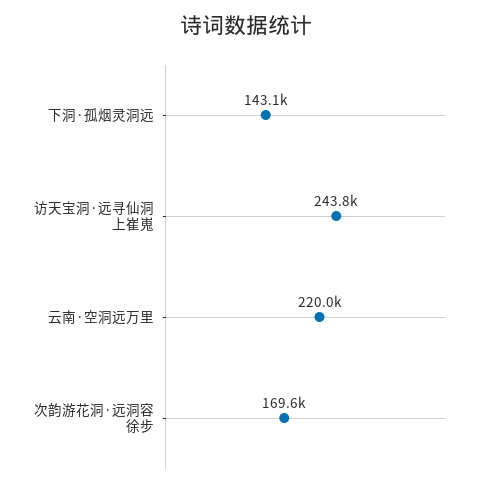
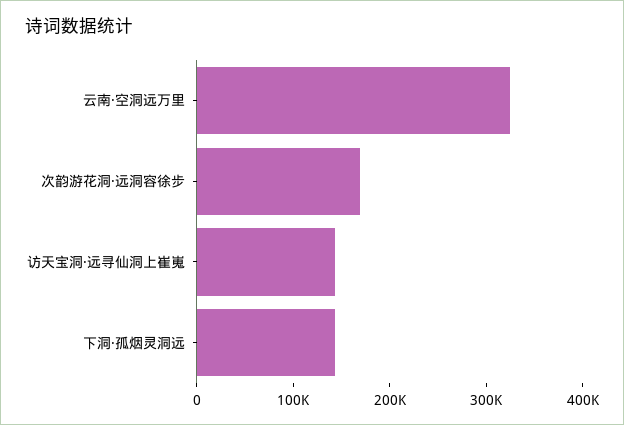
访天宝洞·远寻仙洞上崔嵬: 243800 -> 140000
云南·空洞远万里: 220000 -> 320000

